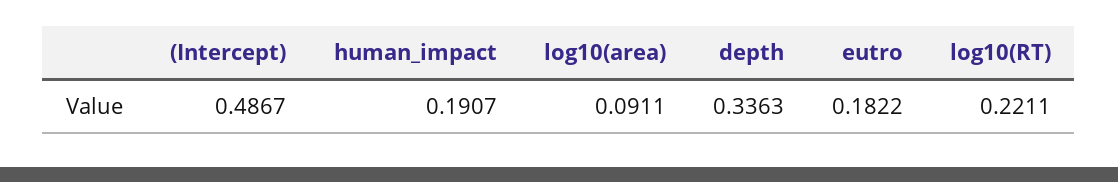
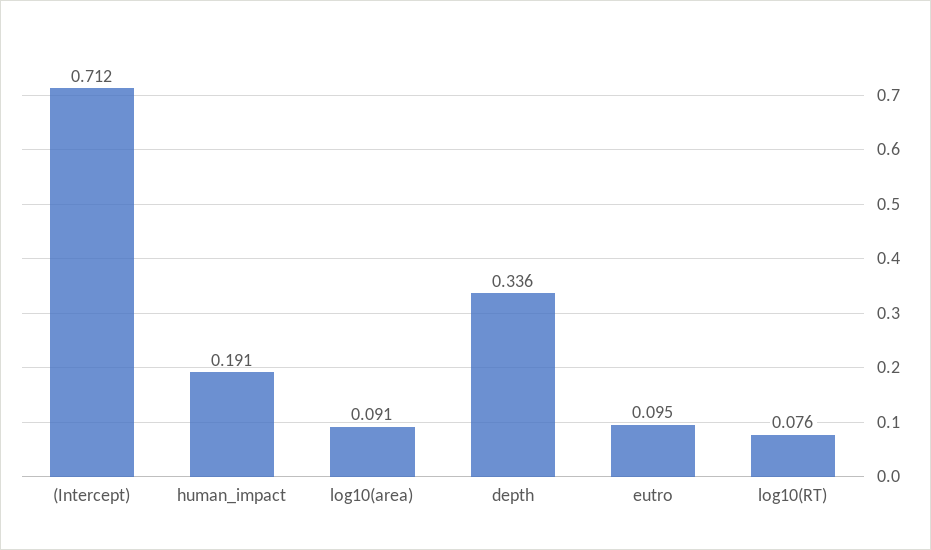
(Intercept): 0.4867 -> 0.712
eutro: 0.1822 -> 0.095
log10(RT): 0.2211 -> 0.076

